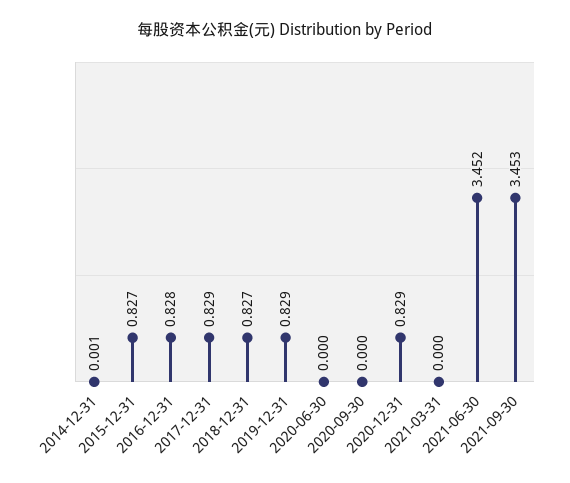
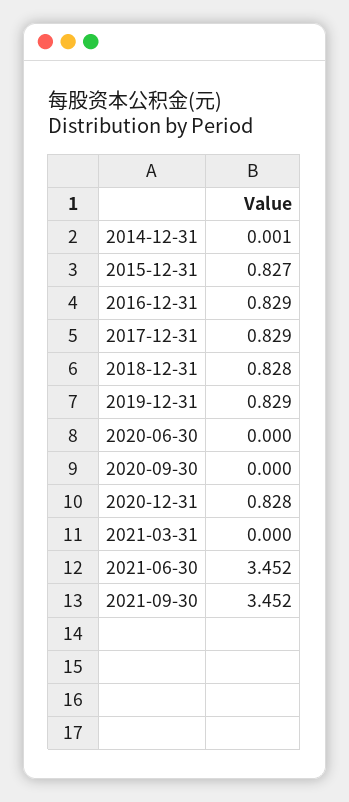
2016-12-31: 0.828 -> 0.829
2018-12-31: 0.827 -> 0.828
2020-12-31: 0.829 -> 0.828
2021-09-30: 3.453 -> 3.452

